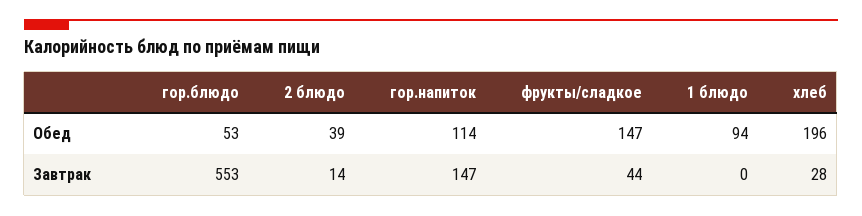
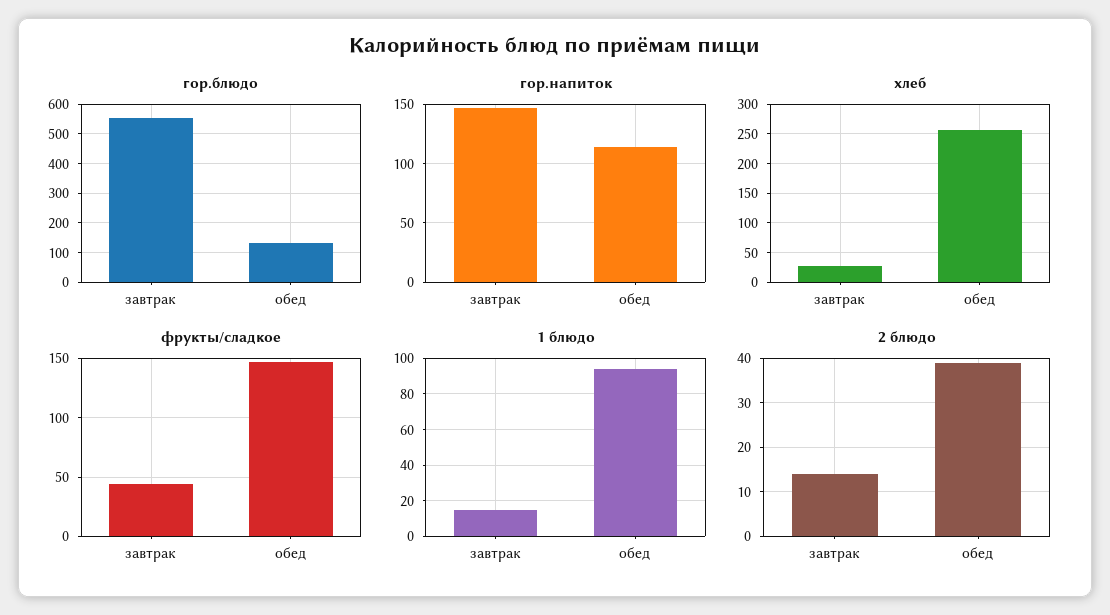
гор.блюдо, Обед: 53 -> 125
хлеб, Обед: 196 -> 250
1 блюдо, Завтрак: 0 -> 15

